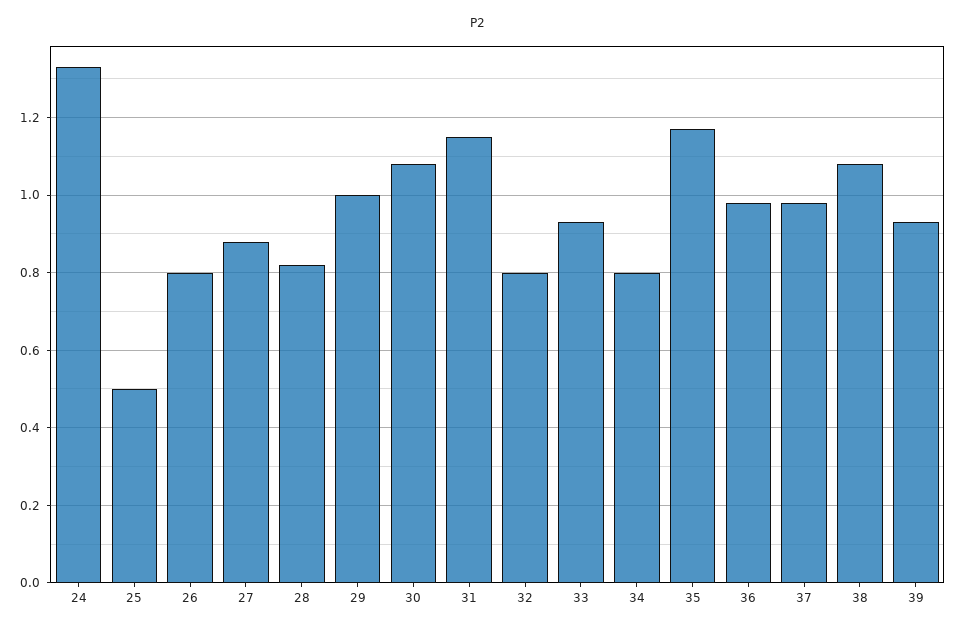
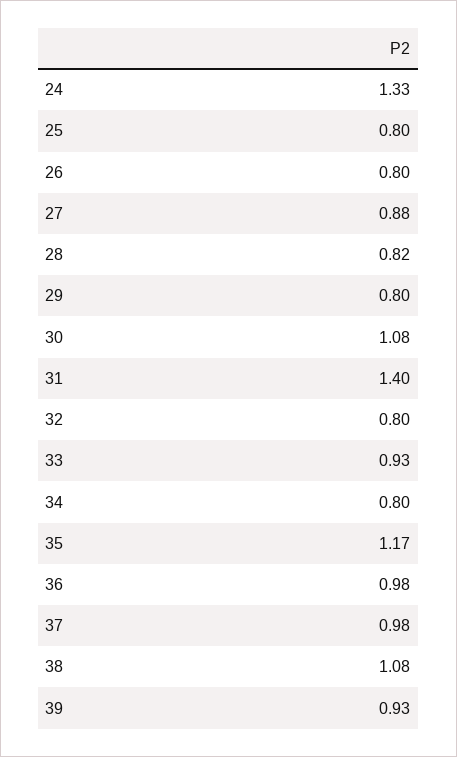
25: 0.5 -> 0.8
29: 1 -> 0.8
31: 1.15 -> 1.4

